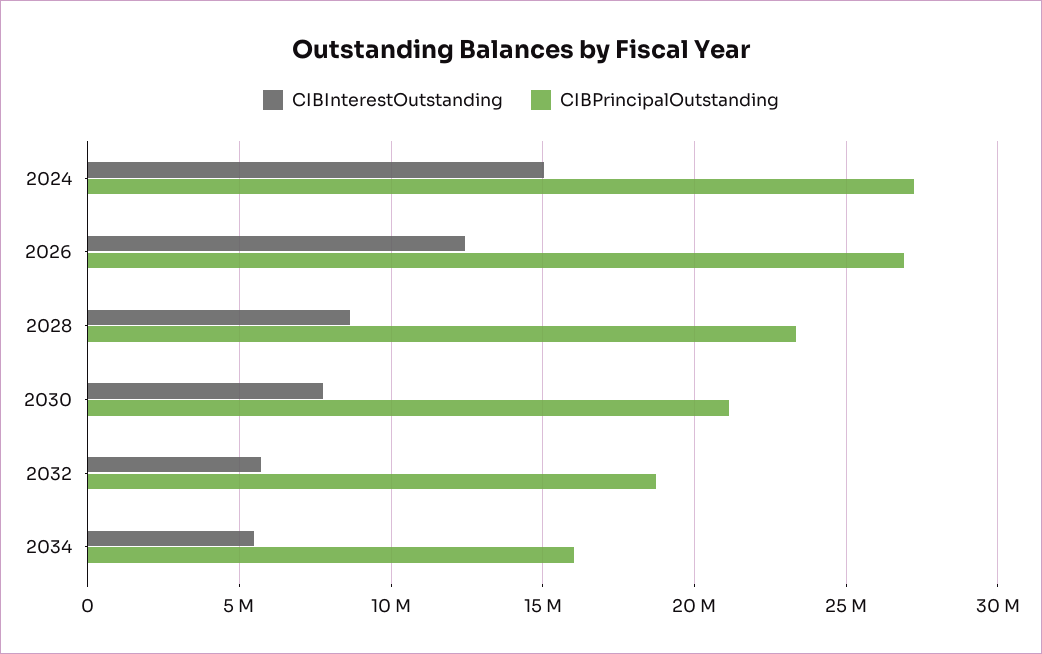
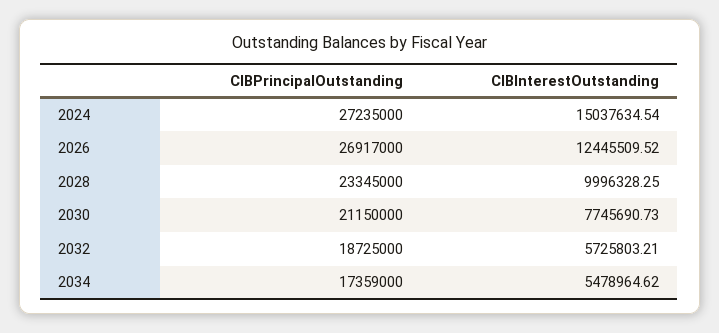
CIBInterestOutstanding, 2028: 8500000 -> 9996328.25
CIBPrincipalOutstanding, 2034: 16000000 -> 17359000

